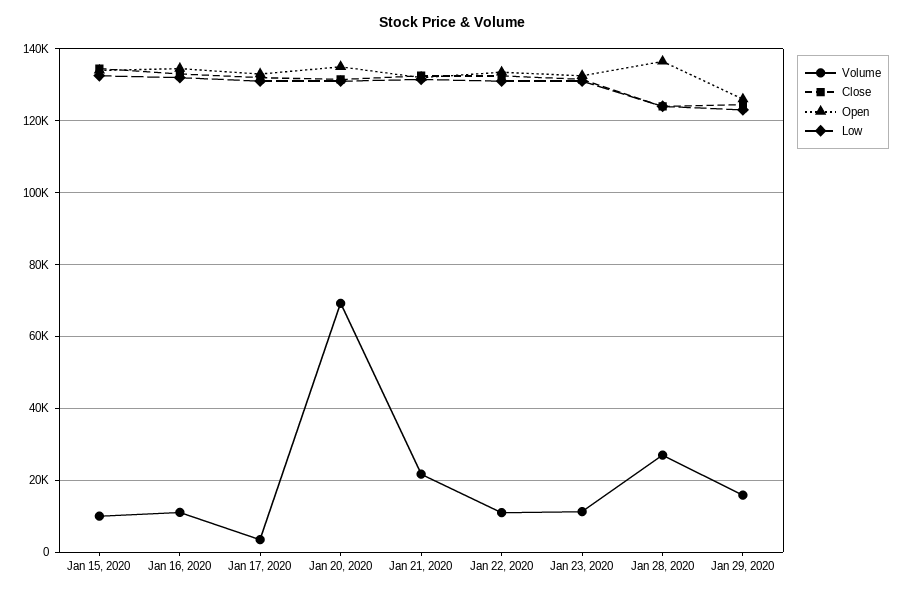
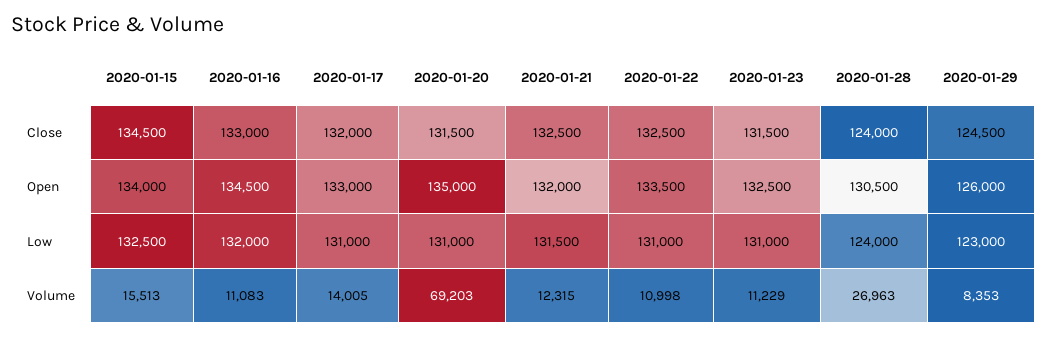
Volume, Jan 15, 2020: 10000 -> 15513
Volume, Jan 17, 2020: 4000 -> 14005
Volume, Jan 21, 2020: 22000 -> 12315
Open, Jan 28, 2020: 136000 -> 130500
Volume, Jan 29, 2020: 16000 -> 8353

